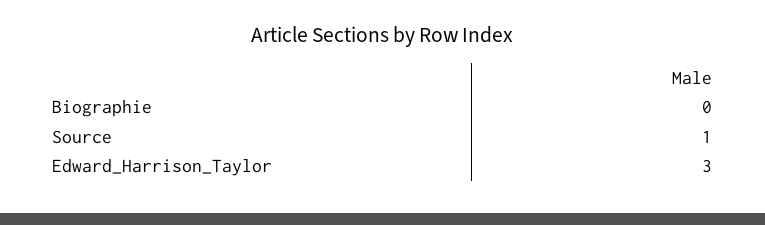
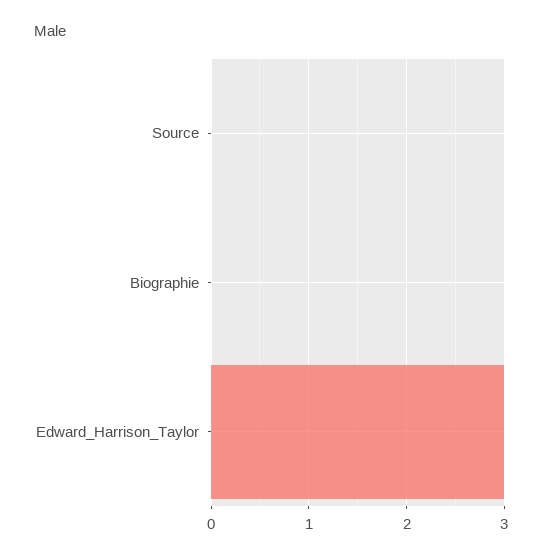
Source: 1 -> 0

